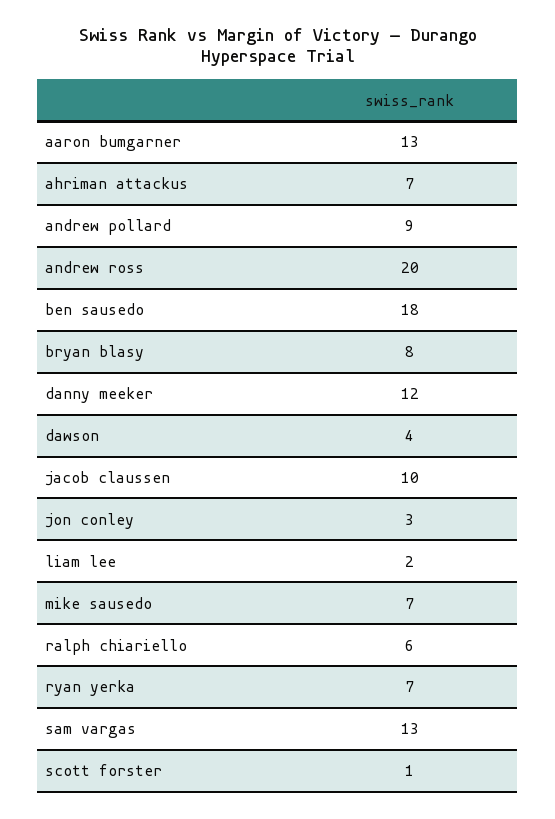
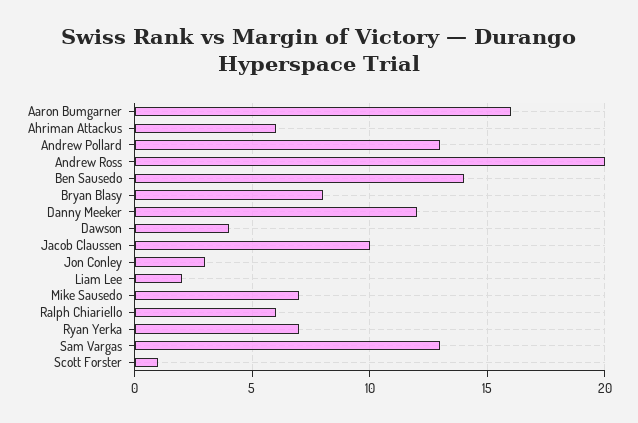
aaron bumgarner: 13 -> 16
ahriman attackus: 7 -> 6
andrew pollard: 9 -> 13
ben sausedo: 18 -> 14

